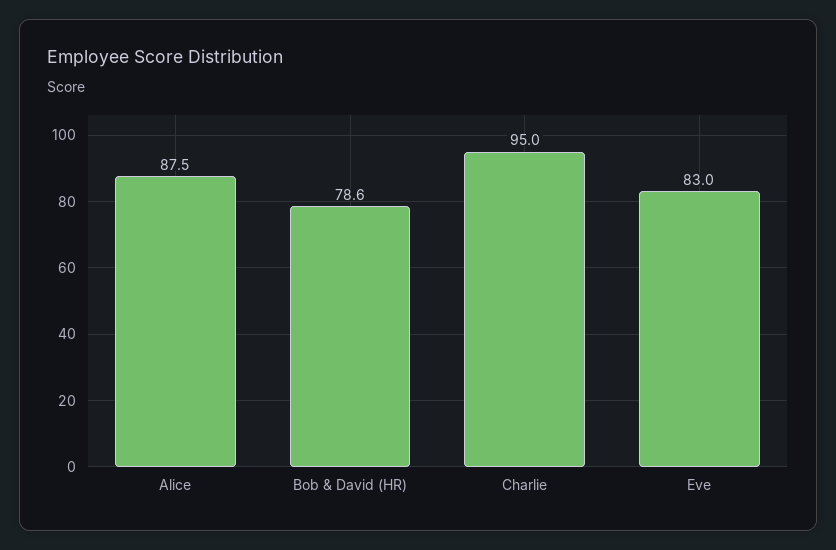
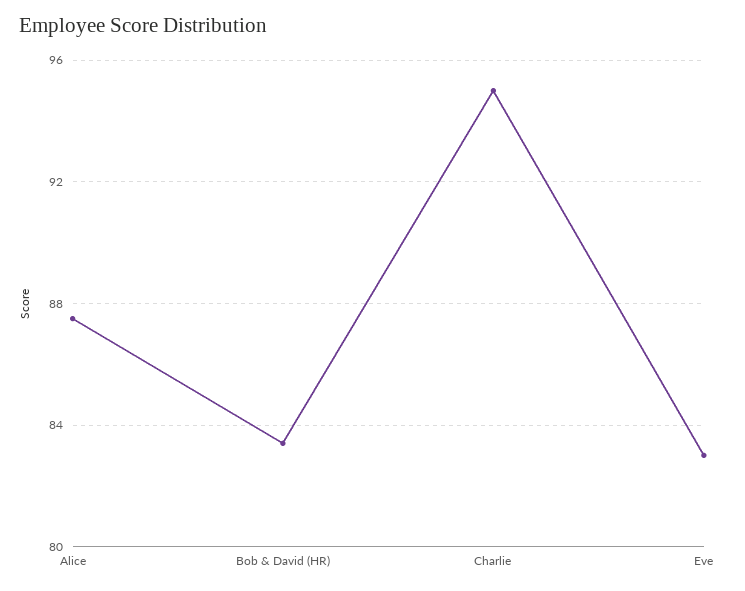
Bob & David (HR): 78.6 -> 83.5

